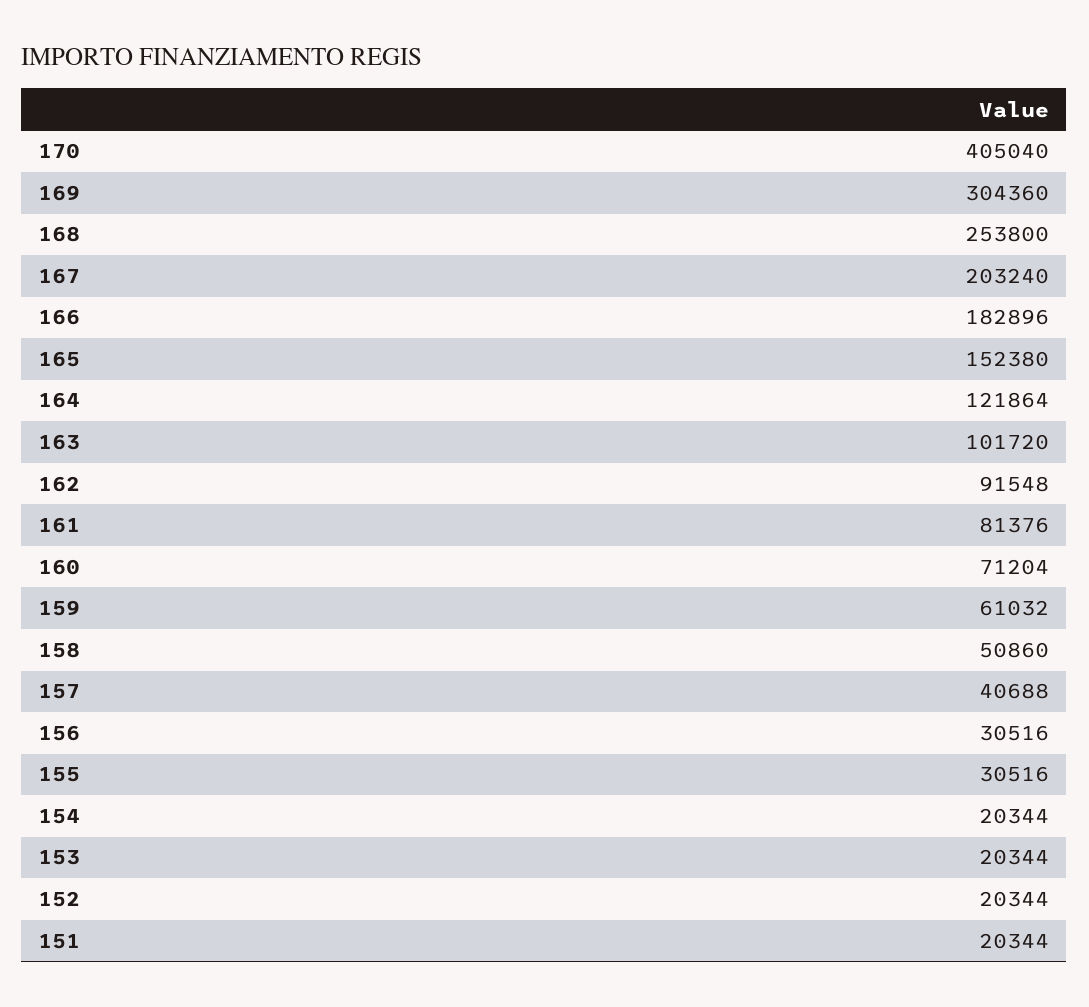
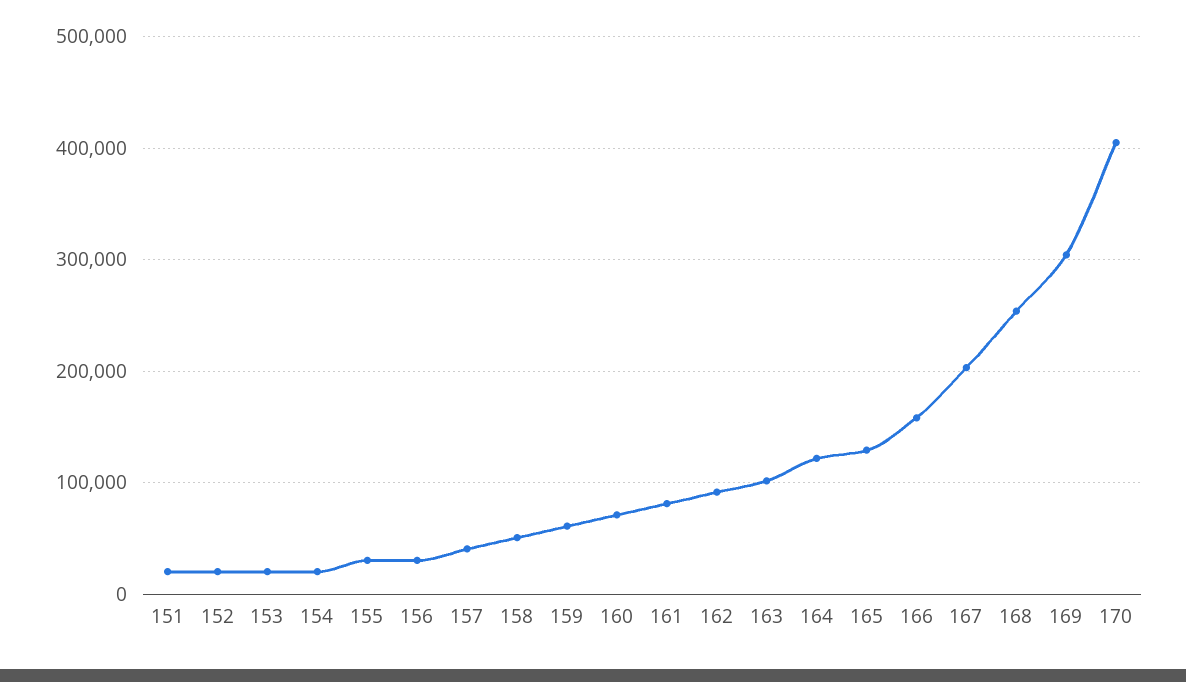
166: 182896 -> 160000
165: 152380 -> 130000

